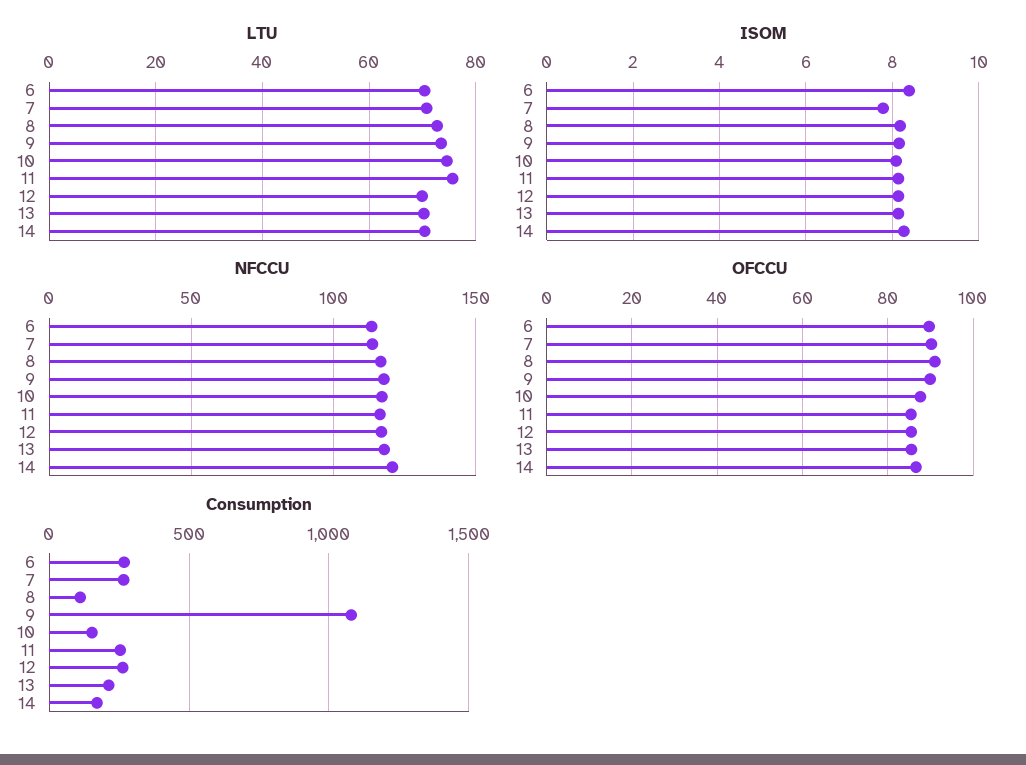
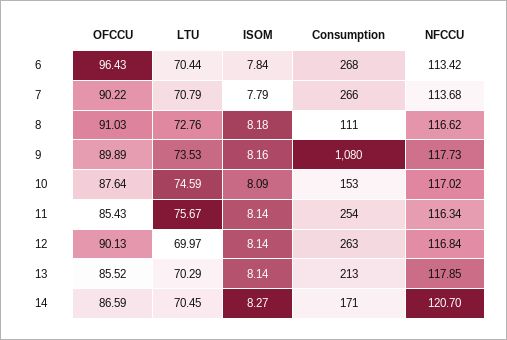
ISOM, 6: 8.4 -> 7.84
OFCCU, 6: 90 -> 96.43
OFCCU, 12: 86 -> 90.13

